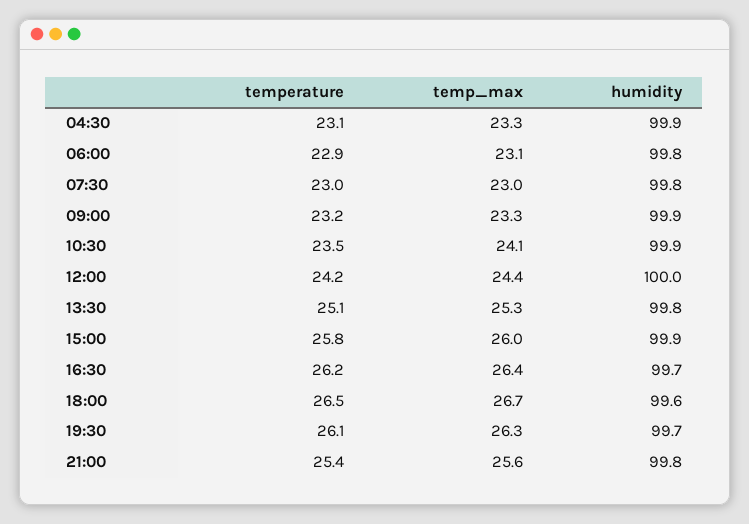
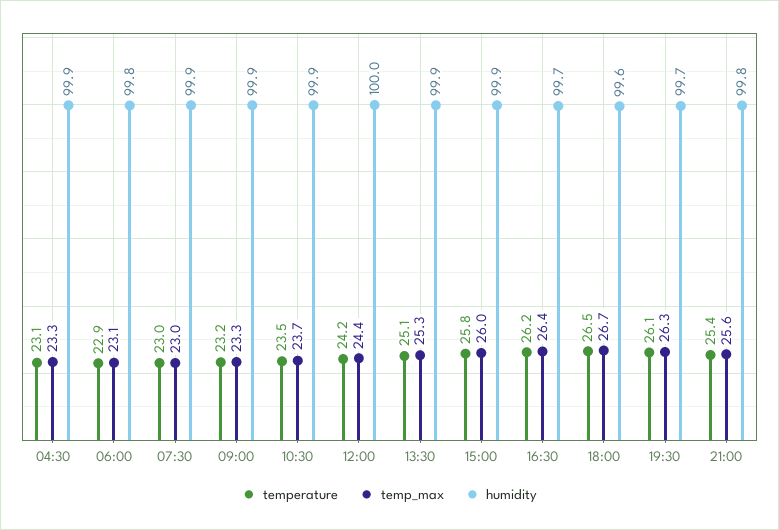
humidity, 07:30: 99.8 -> 99.9
temp_max, 10:30: 24.1 -> 23.7
humidity, 13:30: 99.8 -> 99.9

